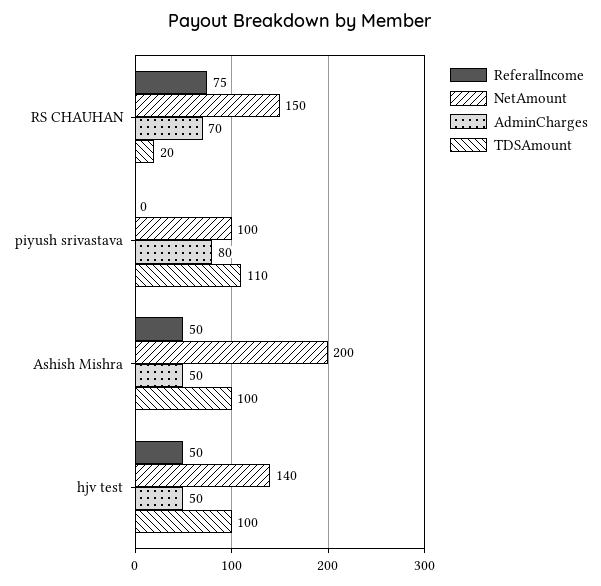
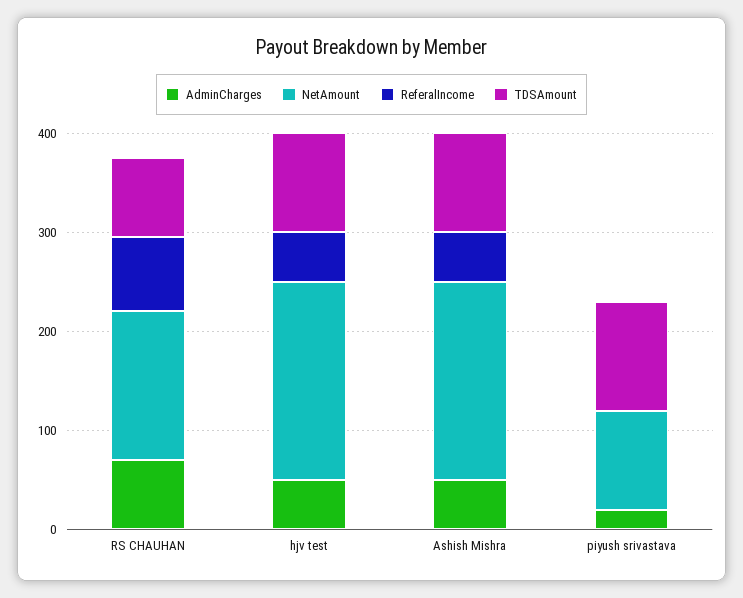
TDSAmount, RS CHAUHAN: 20 -> 80
AdminCharges, piyush srivastava: 80 -> 20
NetAmount, hjv test: 140 -> 200

